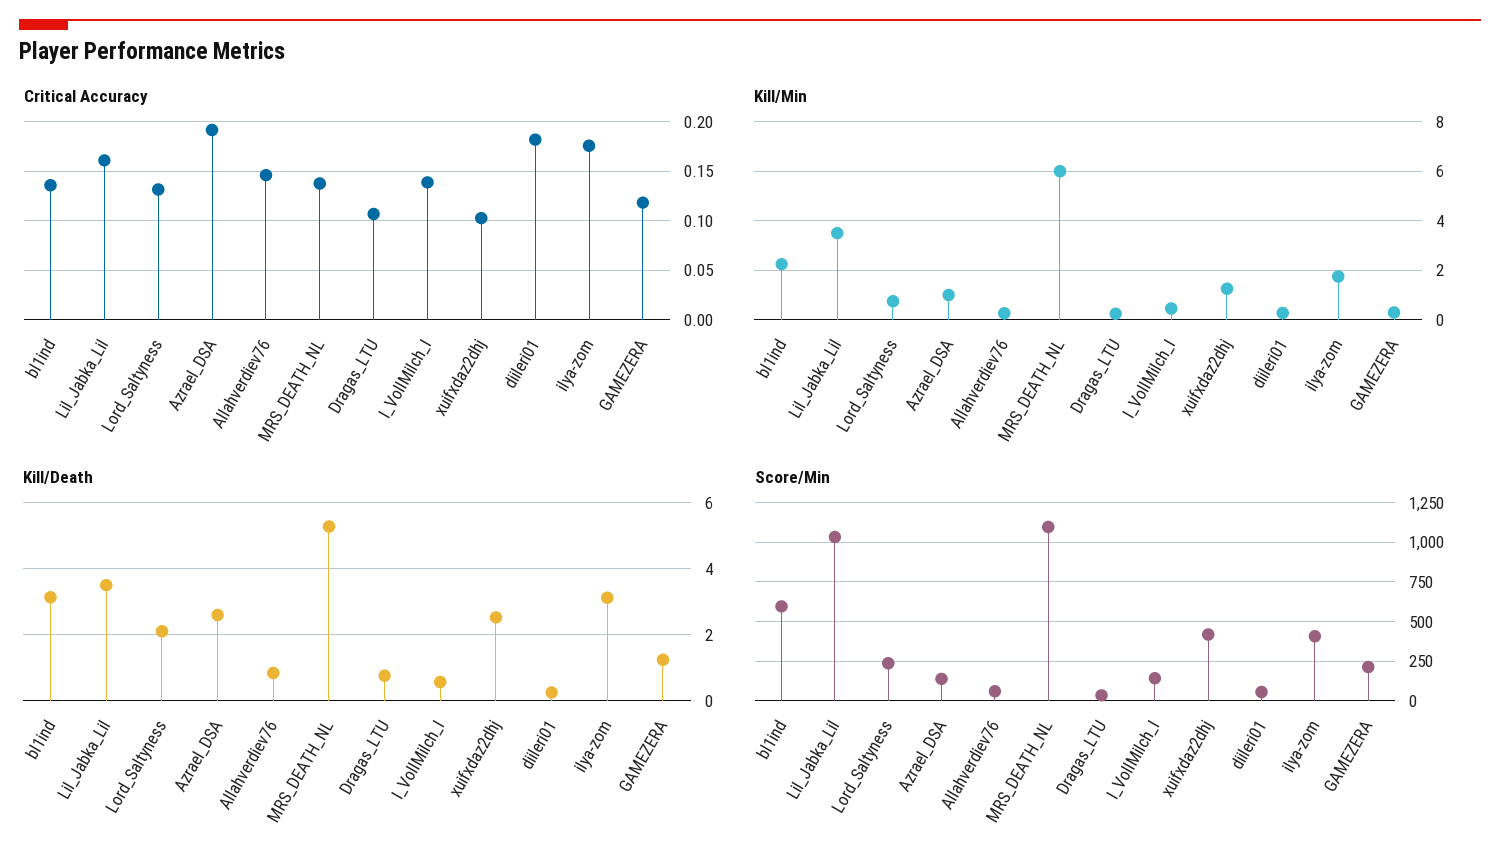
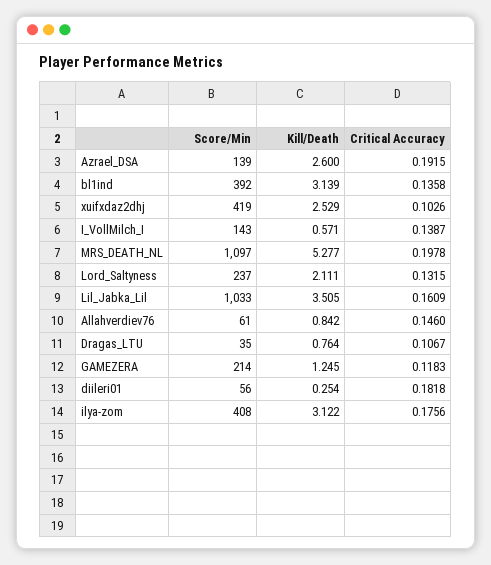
Critical Accuracy, MRS_DEATH_NL: 0.14 -> 0.1978
Kill/Min, bl1ind: 2.25 -> none
Kill/Min, Lil_Jabka_Lil: 3.5 -> none
Kill/Min, Lord_Saltyness: 0.75 -> none
Kill/Min, Azrael_DSA: 1 -> none
Kill/Min, Allahverdiev76: 0.25 -> none
Kill/Min, MRS_DEATH_NL: 6 -> none
Kill/Min, Dragas_LTU: 0.25 -> none
Kill/Min, I_VollMilch_I: 0.5 -> none
Kill/Min, xuifxdaz2dhj: 1.25 -> none
Kill/Min, diileri01: 0.25 -> none
Kill/Min, ilya-zom: 1.75 -> none
Kill/Min, GAMEZERA: 0.25 -> none
Score/Min, bl1ind: 600 -> 392

